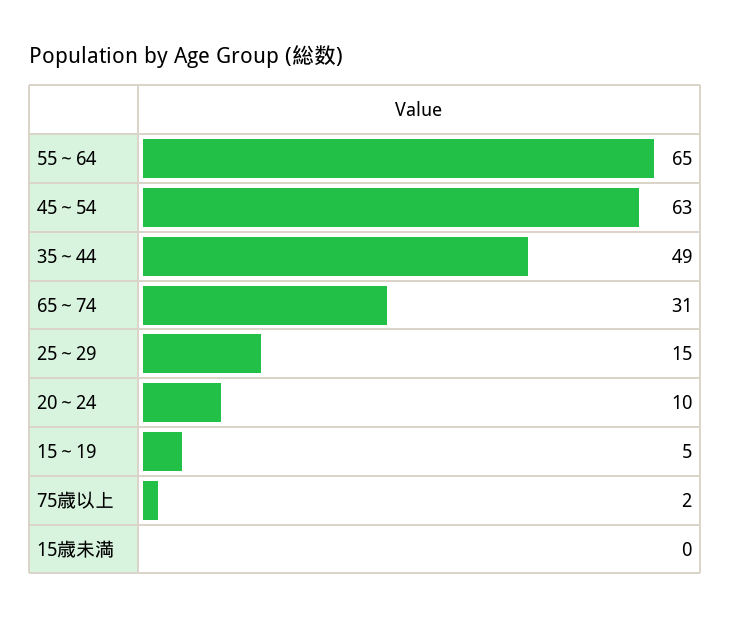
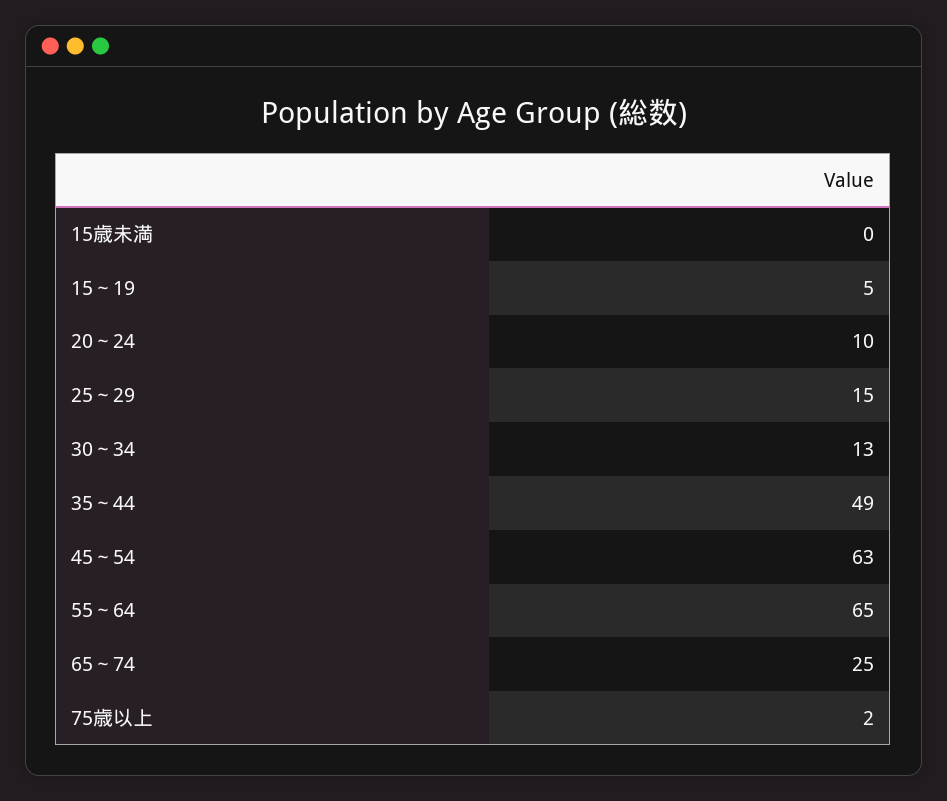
65～74: 31 -> 25
30～34: none -> 13

